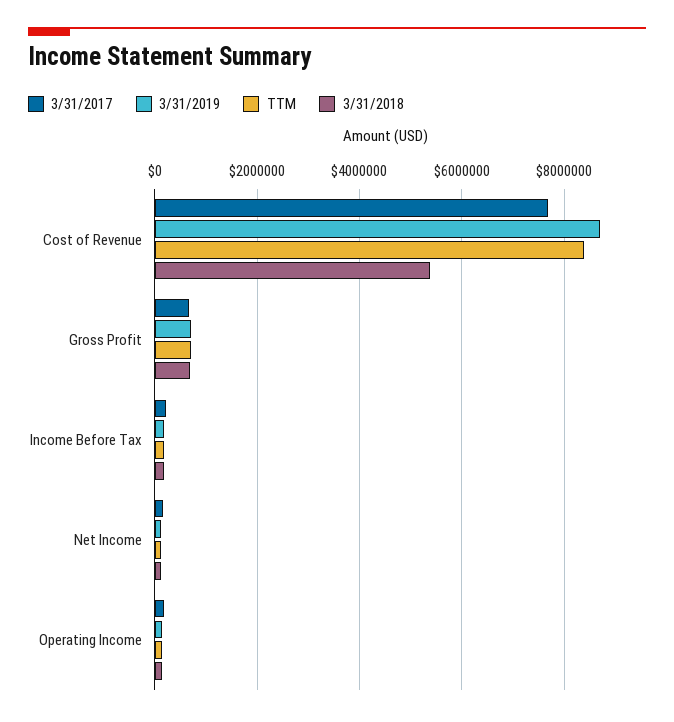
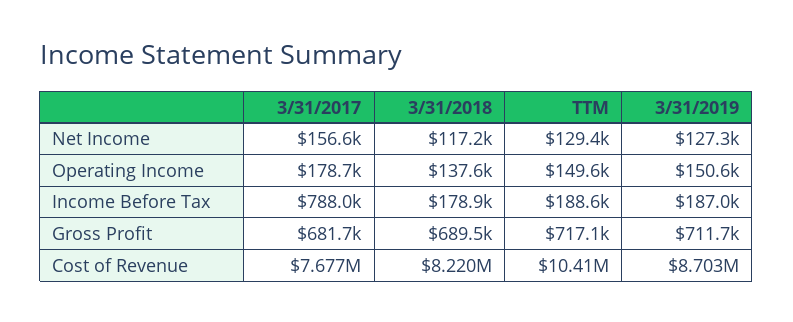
TTM, Cost of Revenue: 8400000 -> 10410000
3/31/2018, Cost of Revenue: 5400000 -> 8220000
3/31/2017, Income Before Tax: 200000 -> 788000

